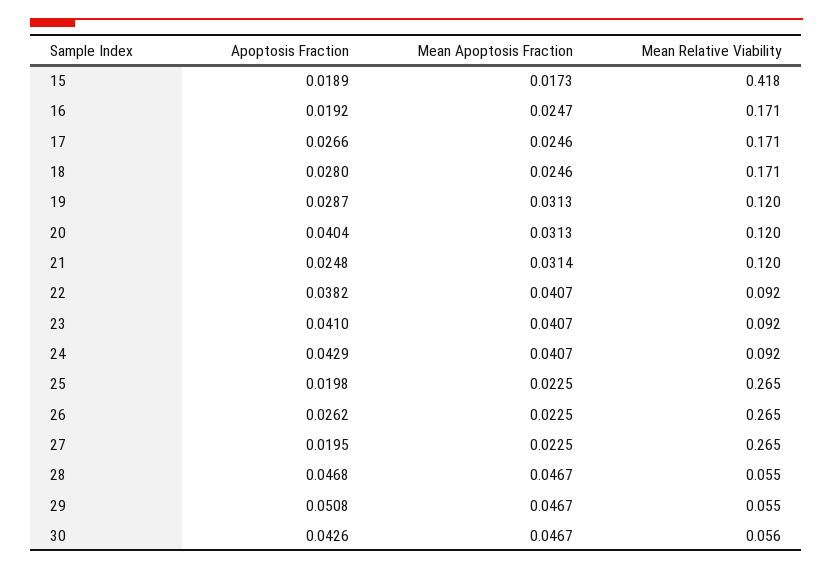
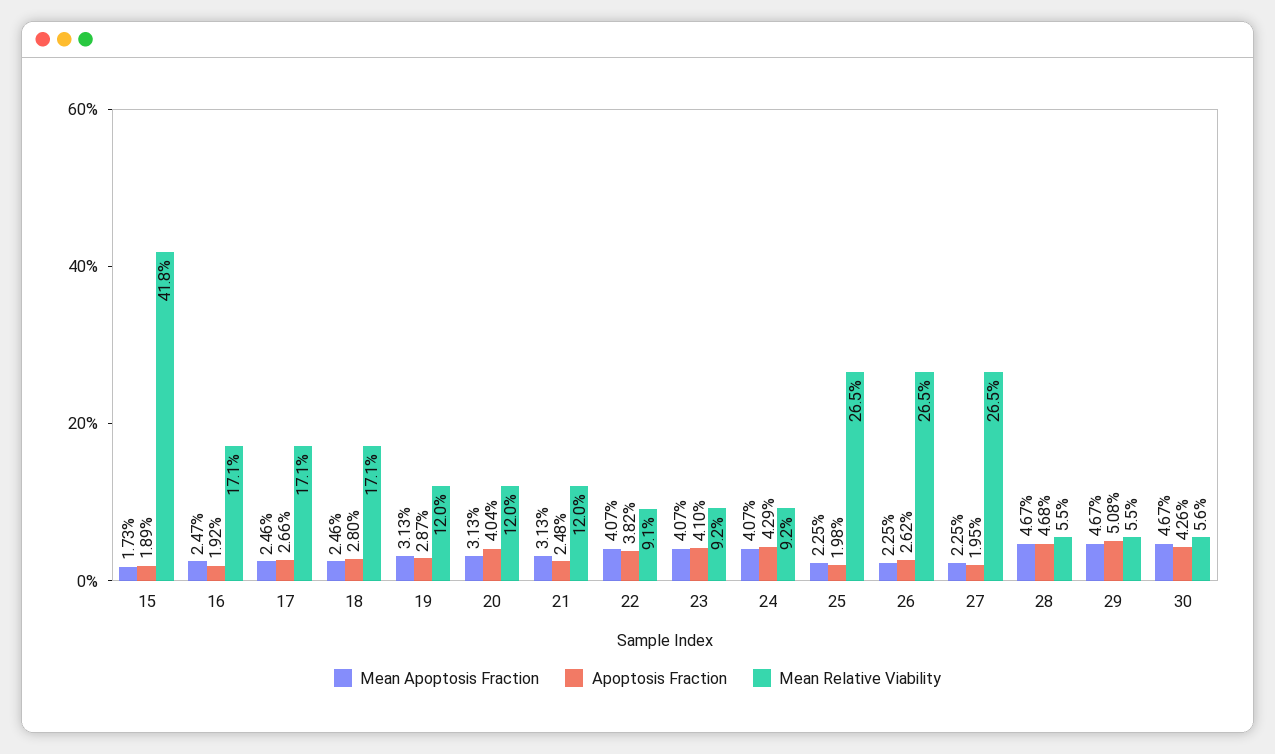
Mean Apoptosis Fraction, 21: 0.0314 -> 0.0313
Mean Relative Viability, 22: 0.092 -> 0.091

